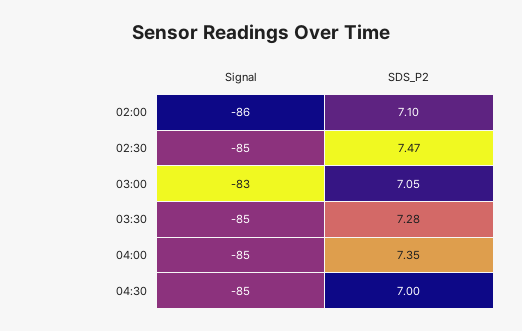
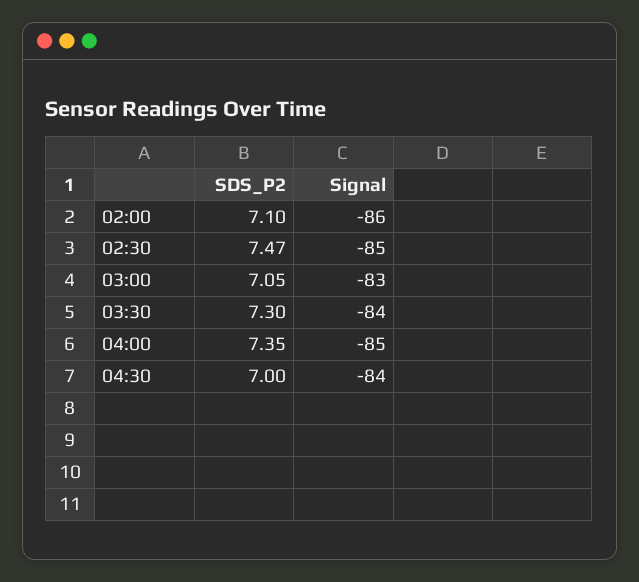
Signal, 03:30: -85 -> -84
SDS_P2, 03:30: 7.28 -> 7.3
Signal, 04:30: -85 -> -84

